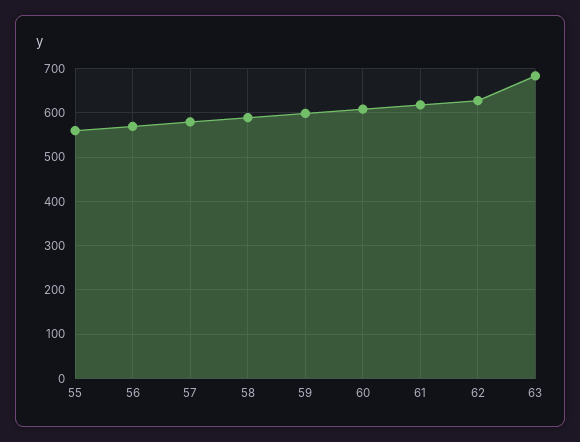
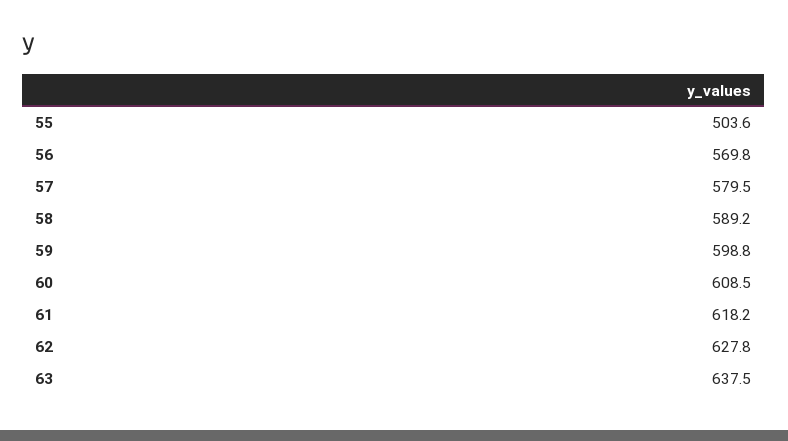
55: 560 -> 503.6
63: 680 -> 637.5

